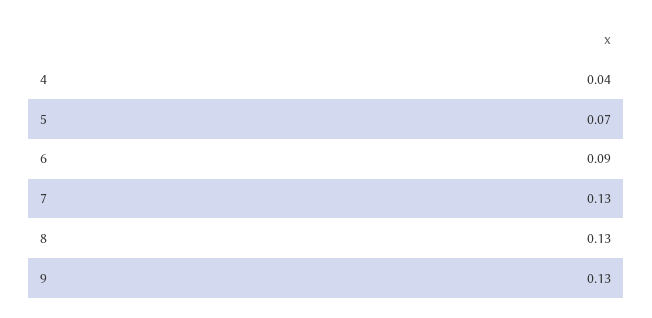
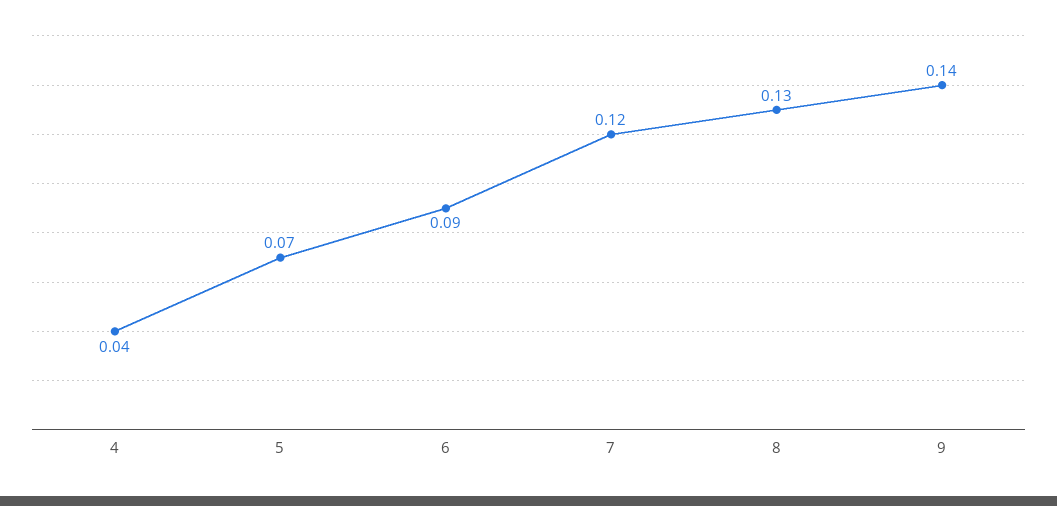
7: 0.13 -> 0.12
9: 0.13 -> 0.14

